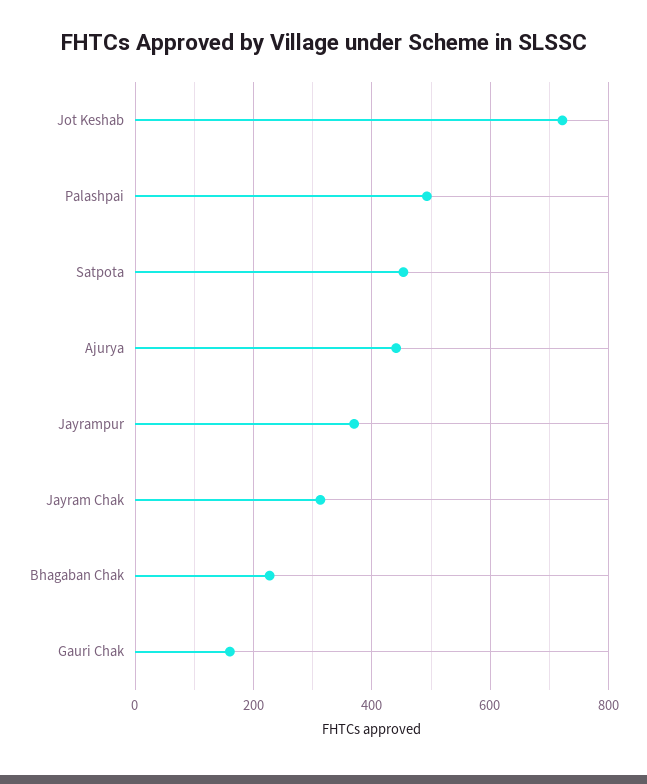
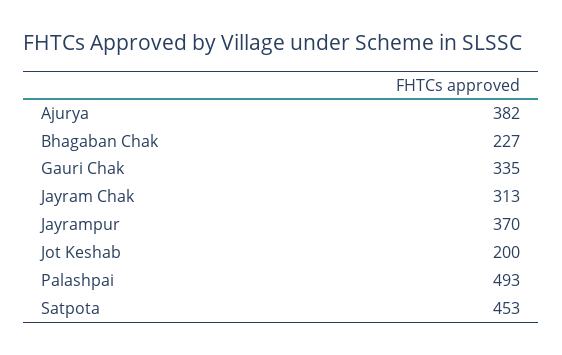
Jot Keshab: 720 -> 200
Ajurya: 440 -> 382
Gauri Chak: 160 -> 335

